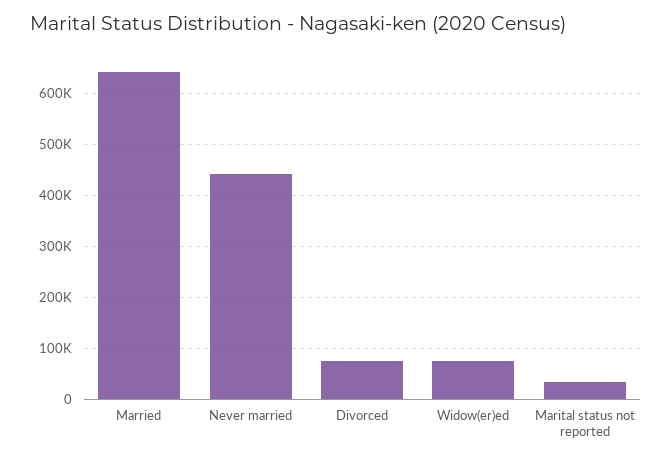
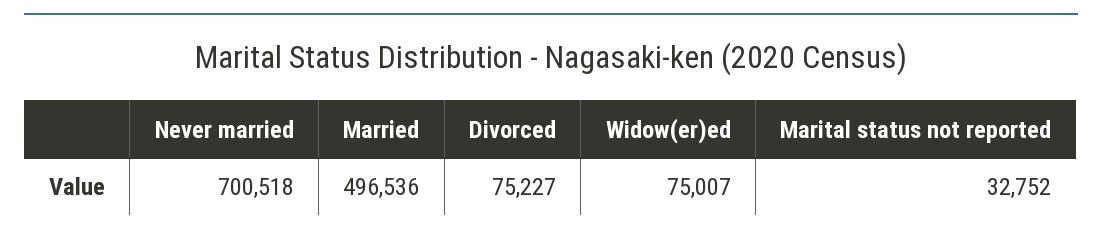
Married: 640000 -> 496536
Never married: 440000 -> 700518

